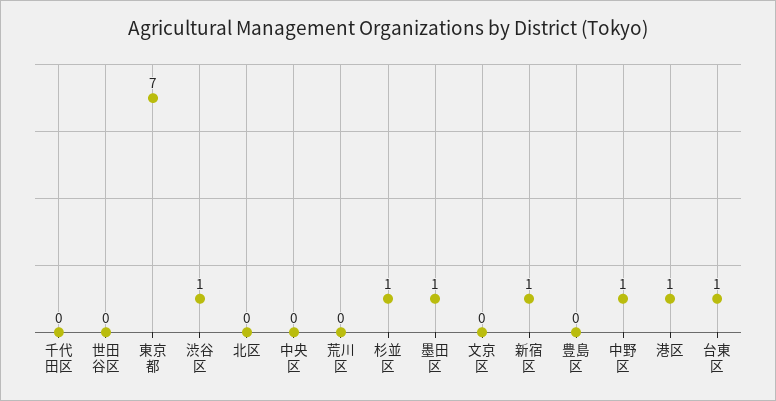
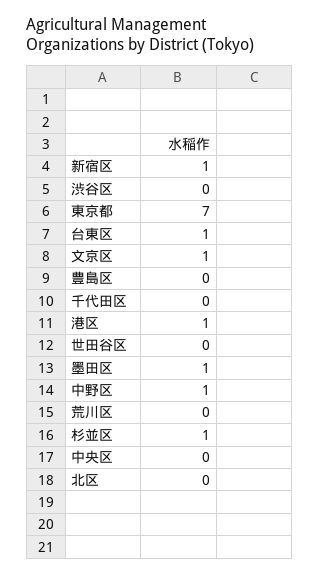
渋谷区: 1 -> 0
文京区: 0 -> 1

